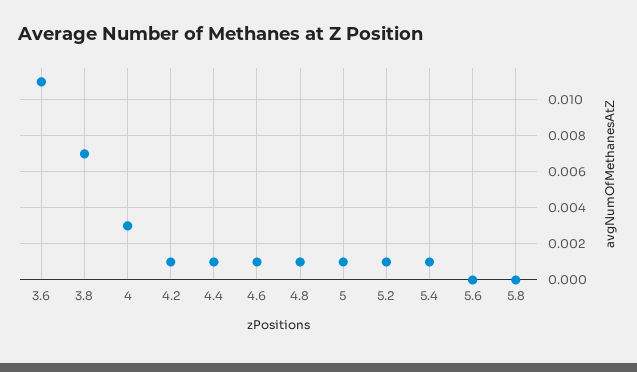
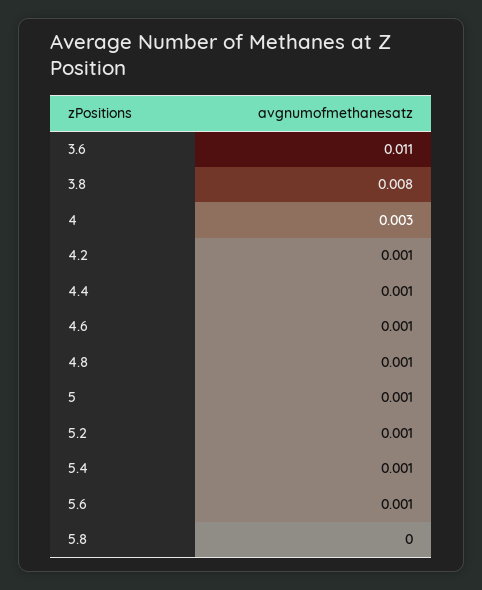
3.8: 0.007 -> 0.008
5.6: 0 -> 0.001

